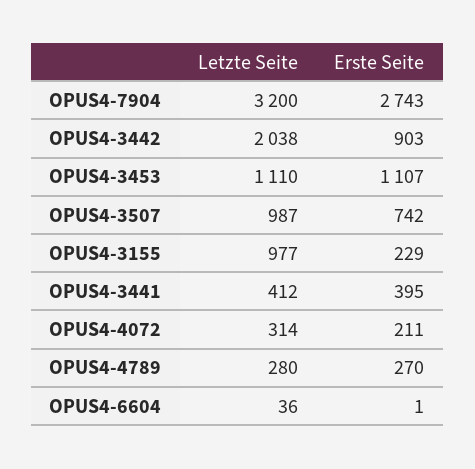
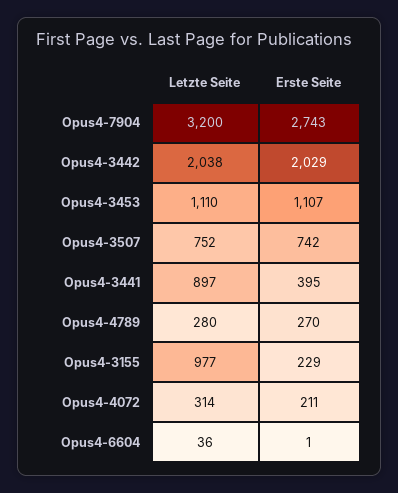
Erste Seite, OPUS4-3442: 903 -> 2029
Letzte Seite, OPUS4-3507: 987 -> 752
Letzte Seite, OPUS4-3441: 412 -> 897

